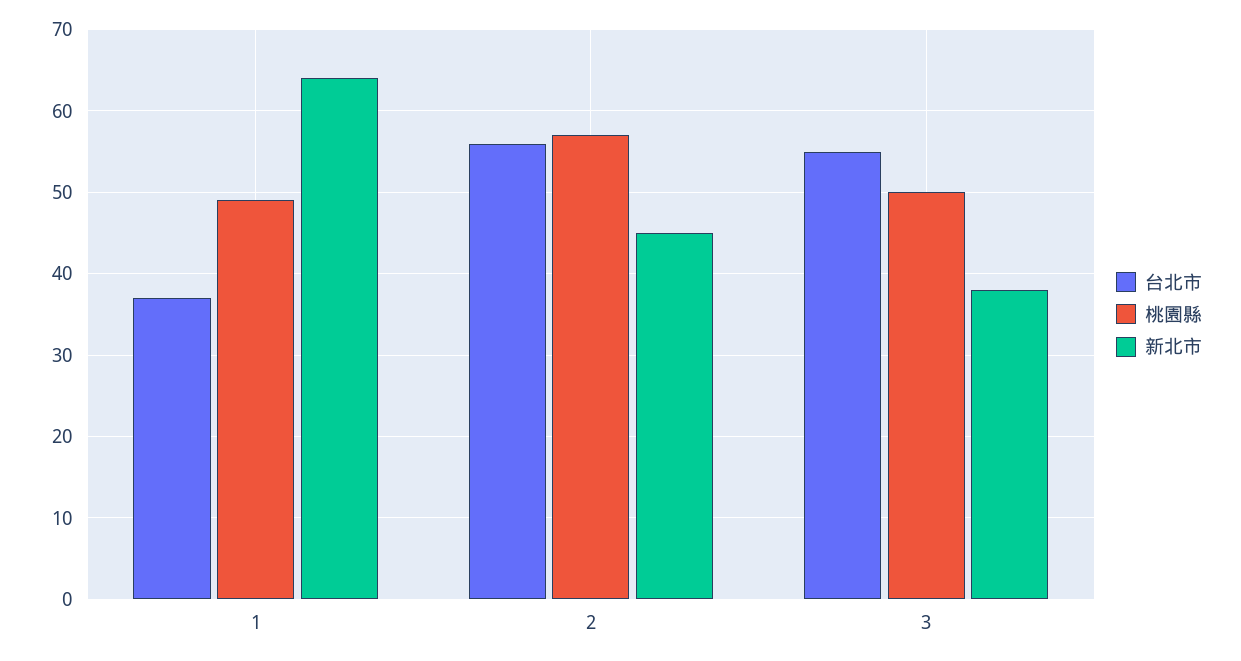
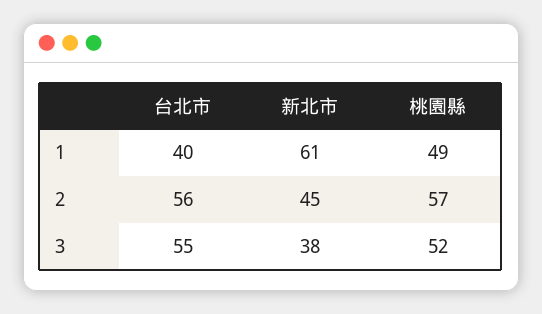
台北市, 1: 37 -> 40
新北市, 1: 64 -> 61
桃園縣, 3: 50 -> 52

